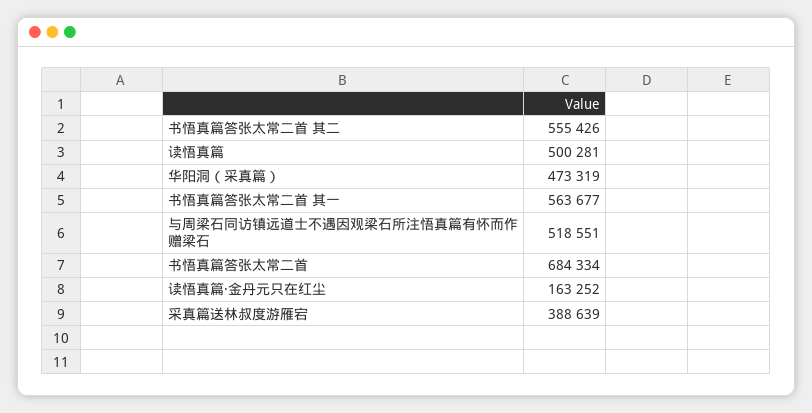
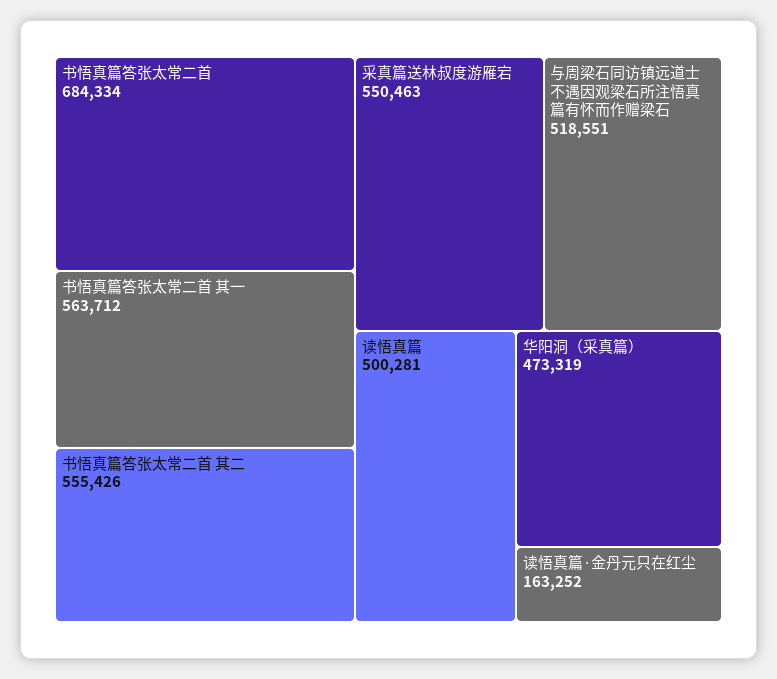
书悟真篇答张太常二首 其一: 563677 -> 563712
采真篇送林叔度游雁宕: 388639 -> 550463

